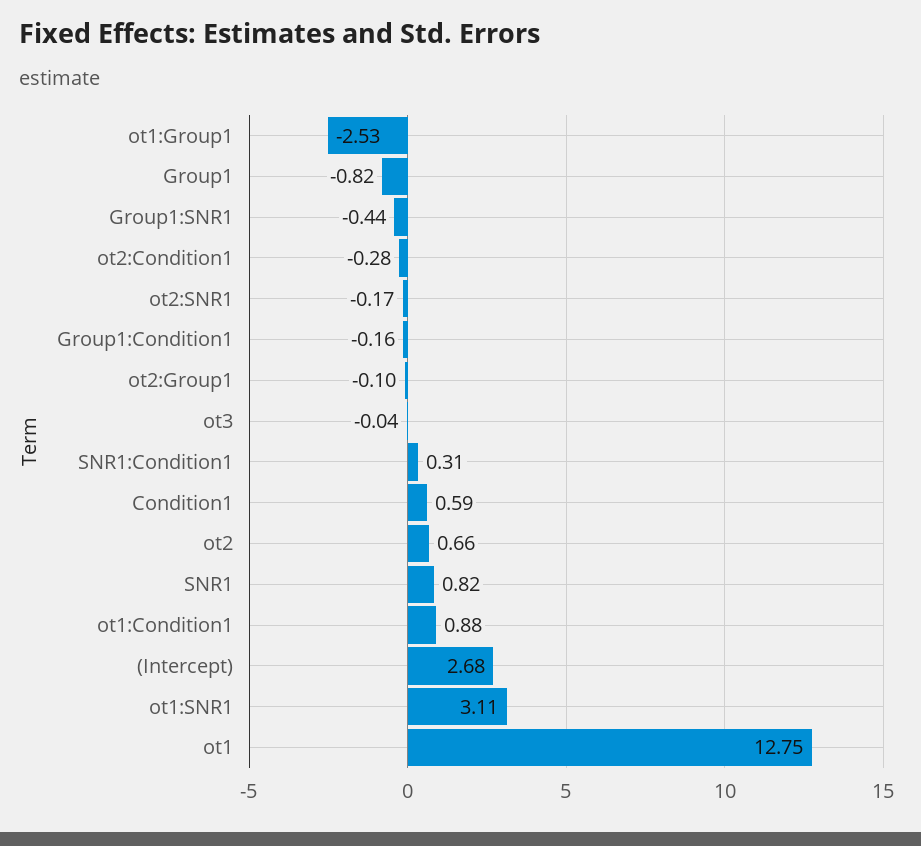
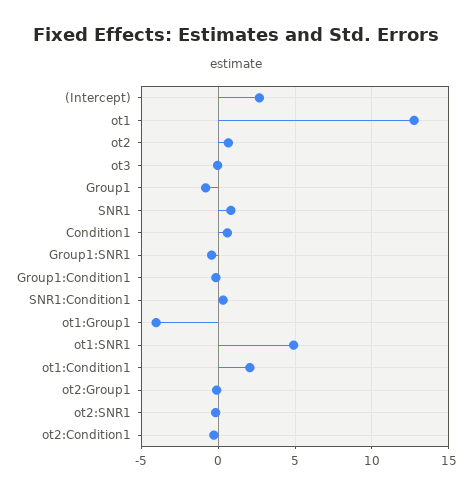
ot1:Group1: -2.53 -> -4
ot1:Condition1: 0.88 -> 2
ot1:SNR1: 3.11 -> 5

